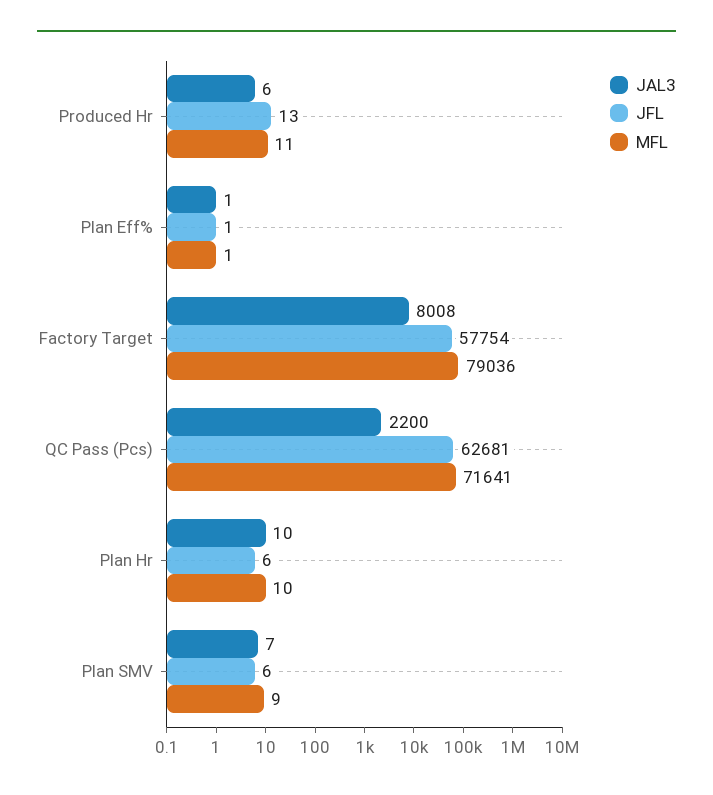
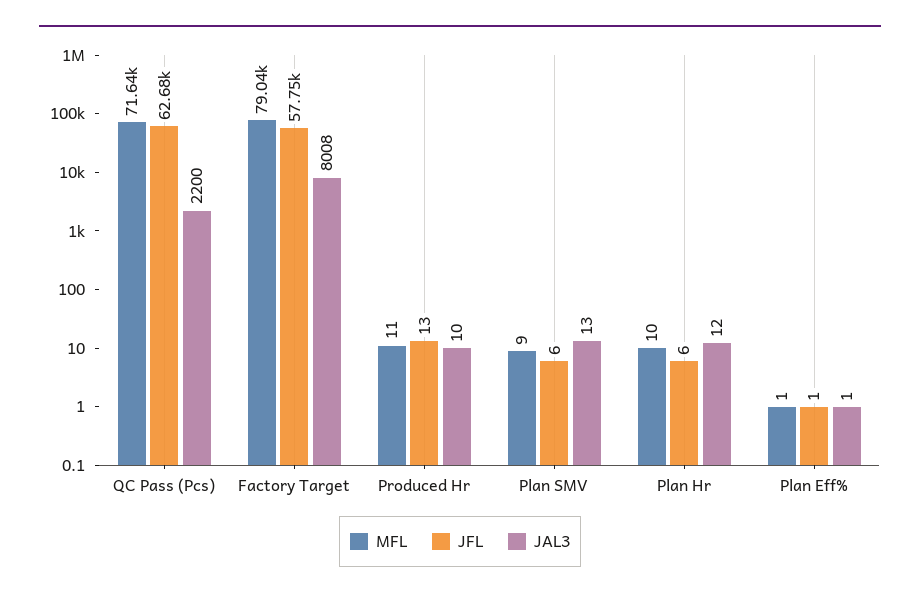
JAL3, Produced Hr: 6 -> 10
JAL3, Plan Hr: 10 -> 12
JAL3, Plan SMV: 7 -> 13

